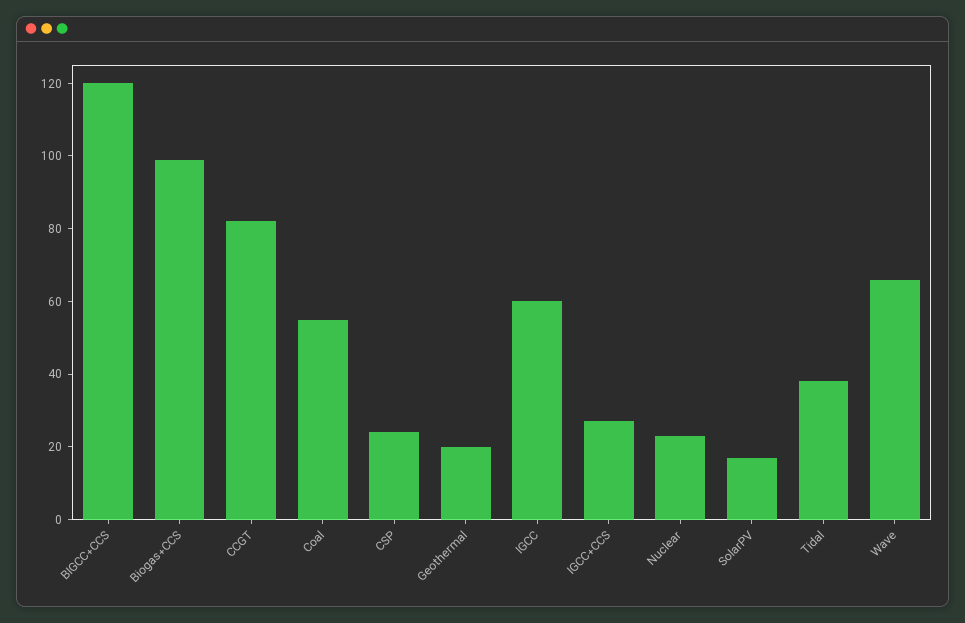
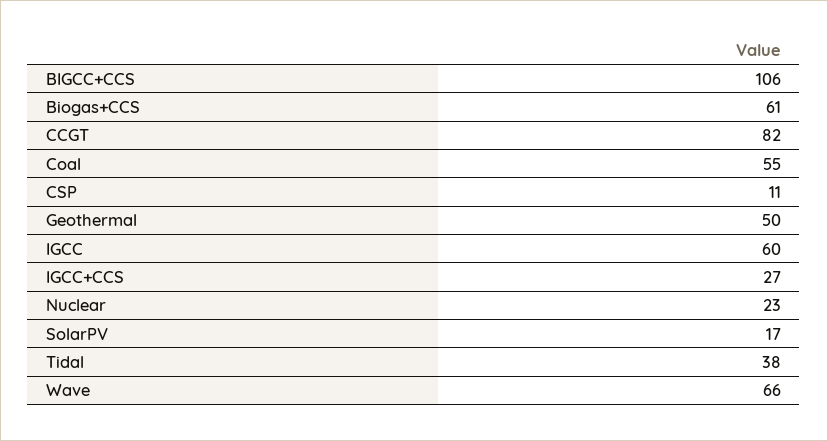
BIGCC+CCS: 120 -> 106
Biogas+CCS: 100 -> 61
CSP: 25 -> 11
Geothermal: 20 -> 50

